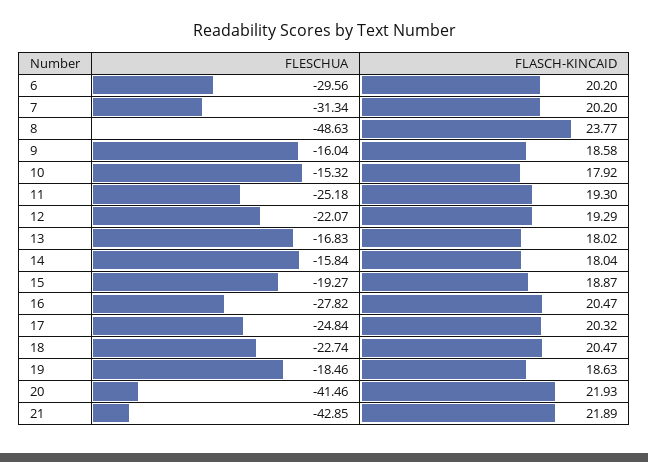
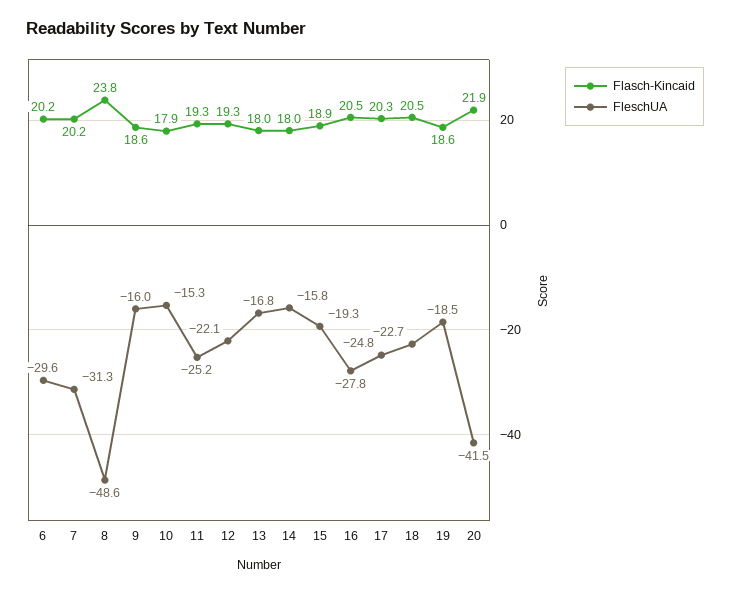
FLESCHUA, 21: -42.85 -> none
FLASCH-KINCAID, 21: 21.89 -> none

